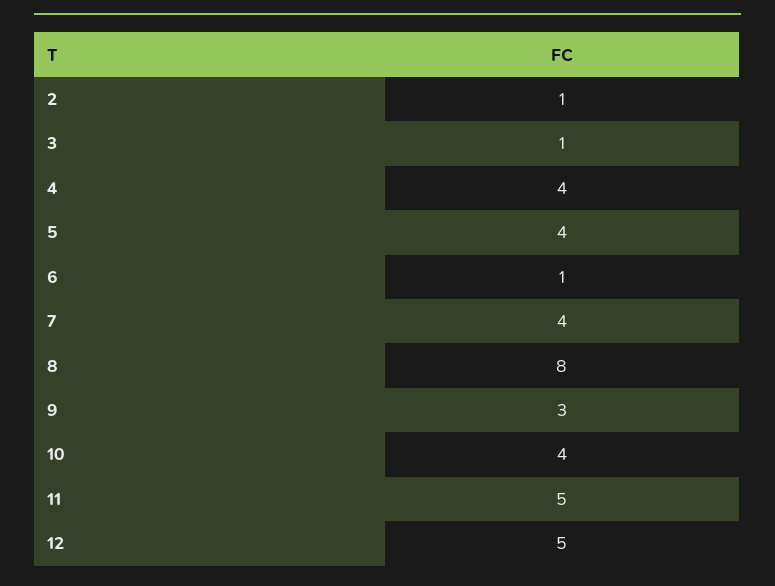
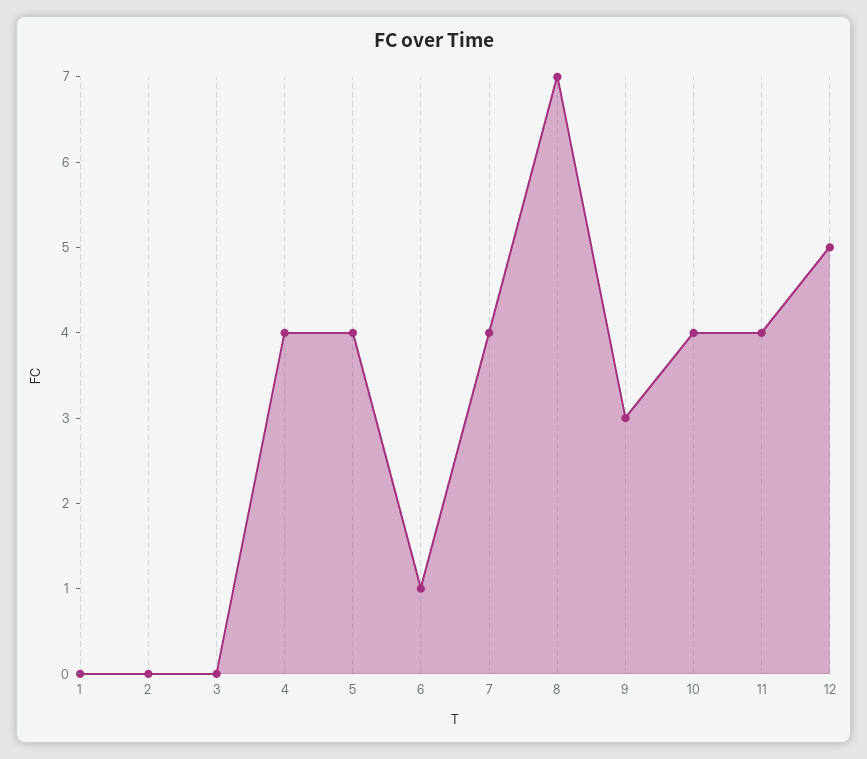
2: 1 -> 0
3: 1 -> 0
8: 8 -> 7
11: 5 -> 4
1: none -> 0

